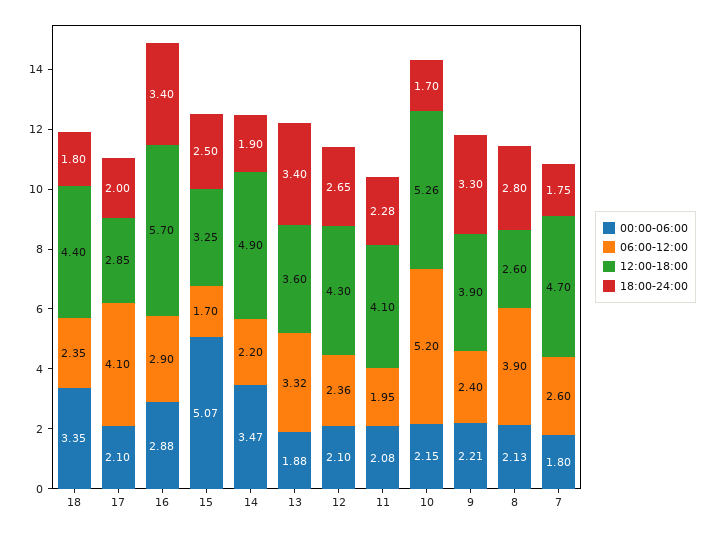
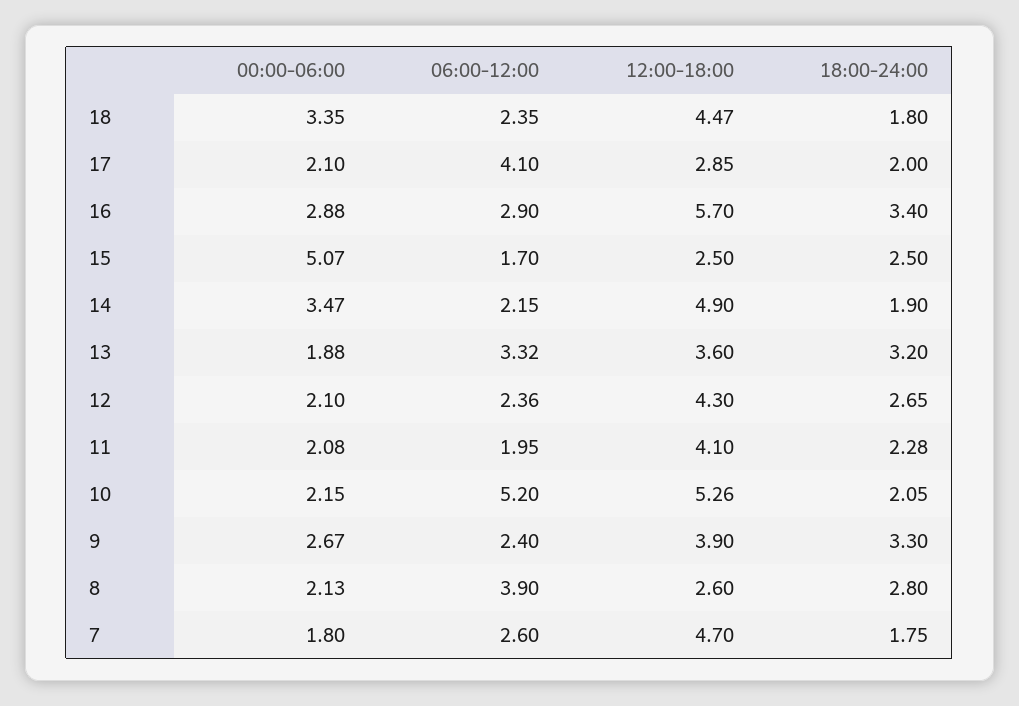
12:00-18:00, 18: 4.4 -> 4.47
12:00-18:00, 15: 3.25 -> 2.5
06:00-12:00, 14: 2.2 -> 2.15
18:00-24:00, 13: 3.4 -> 3.2
18:00-24:00, 10: 1.7 -> 2.05
00:00-06:00, 9: 2.21 -> 2.67

